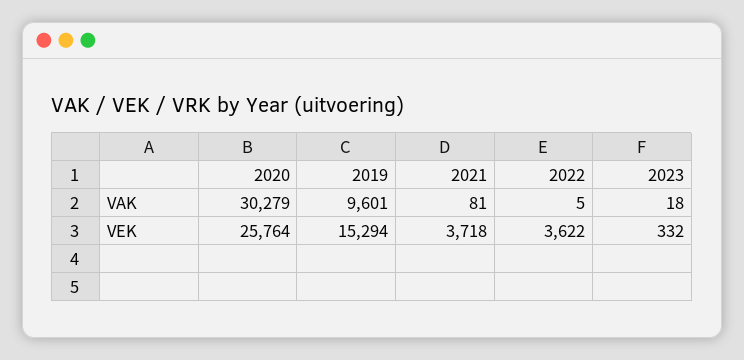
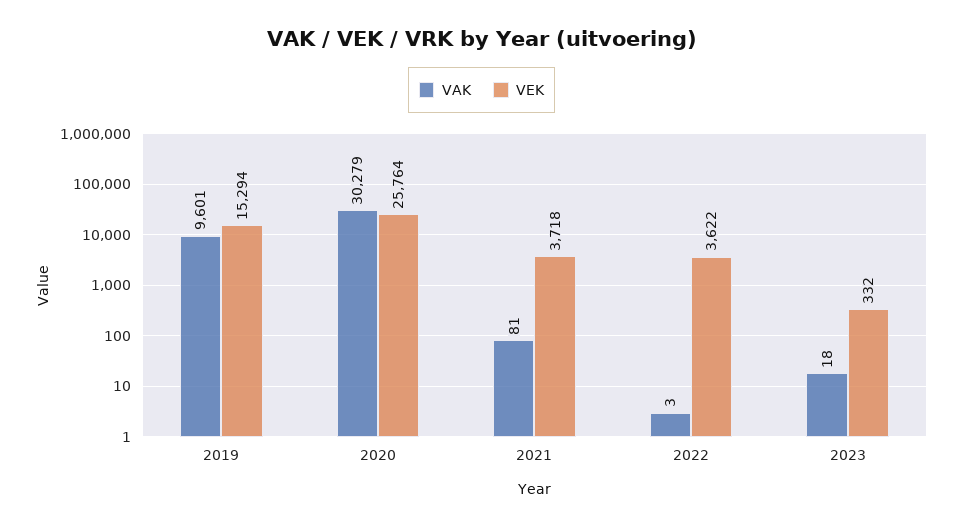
VAK, 2022: 5 -> 3

